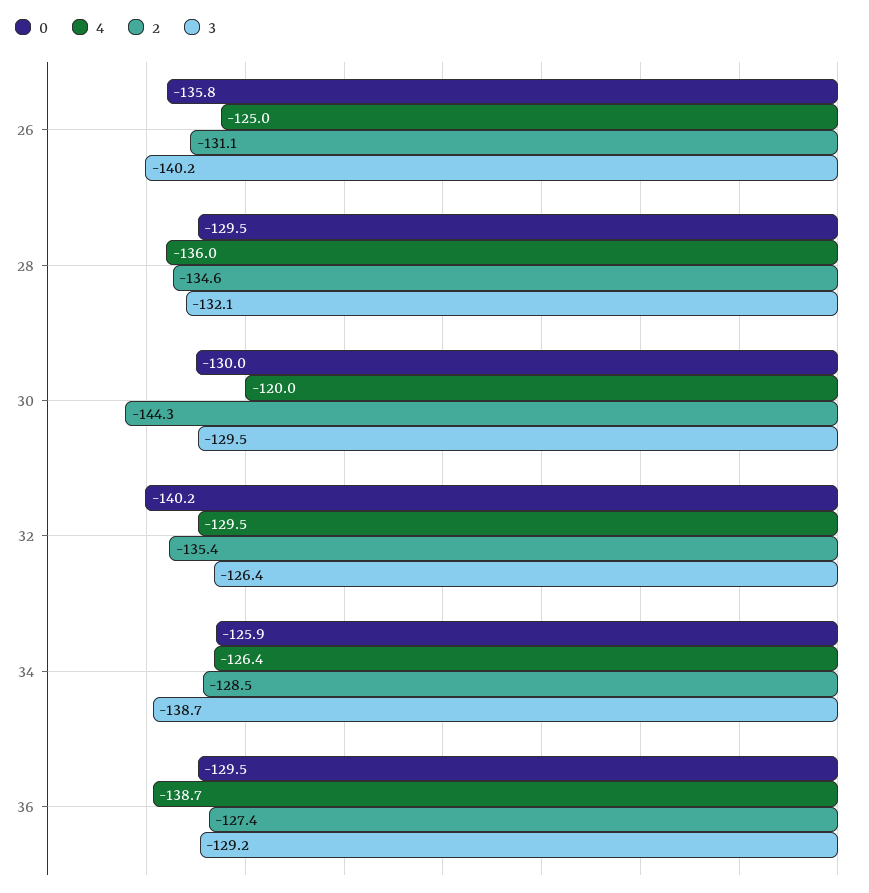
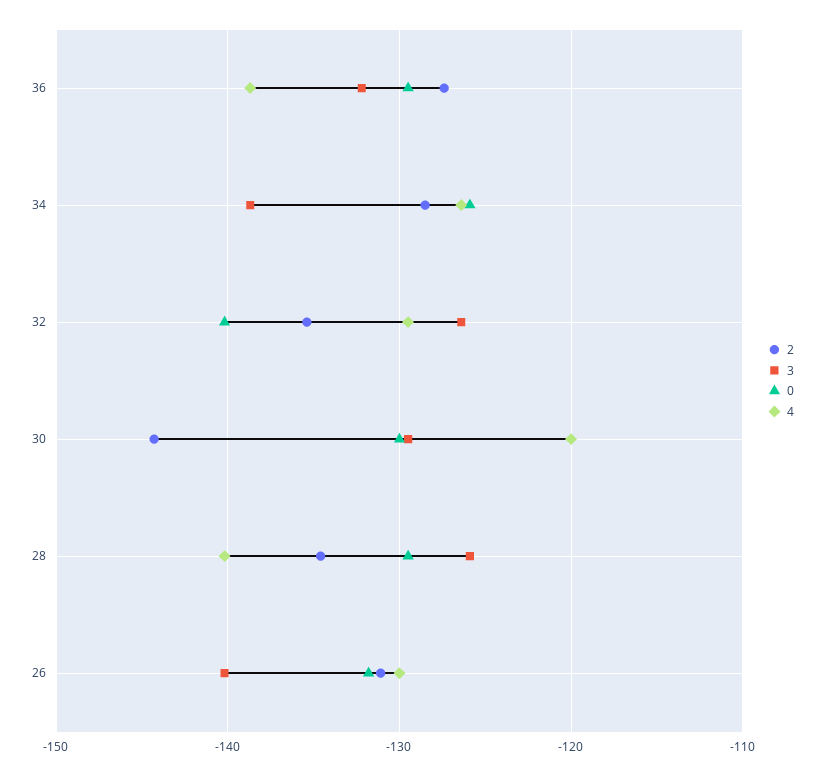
0, 26: -135.8 -> -132
4, 26: -125 -> -130
4, 28: -136 -> -140
3, 28: -132.1 -> -126
3, 36: -129.2 -> -132

